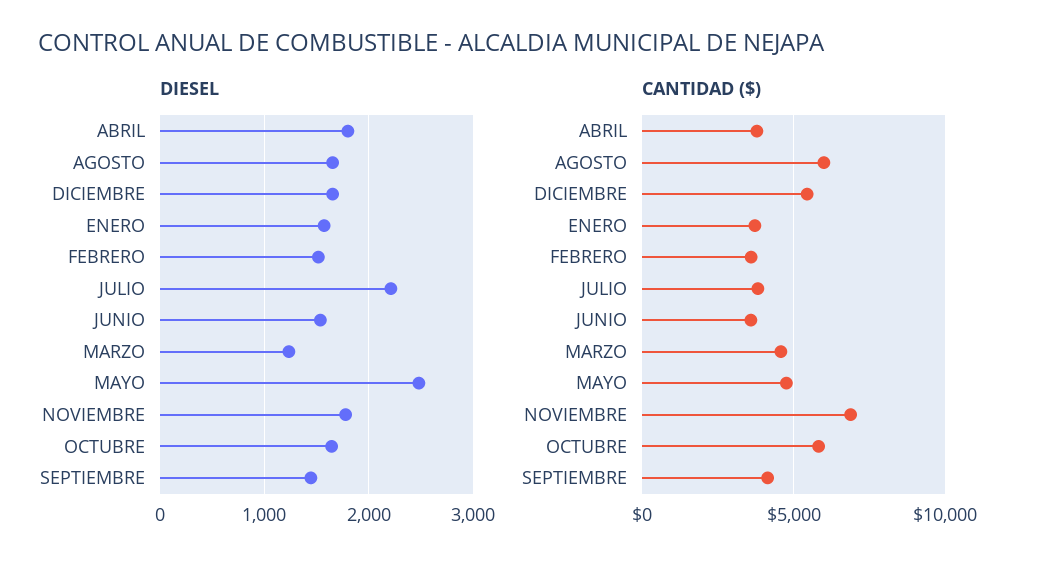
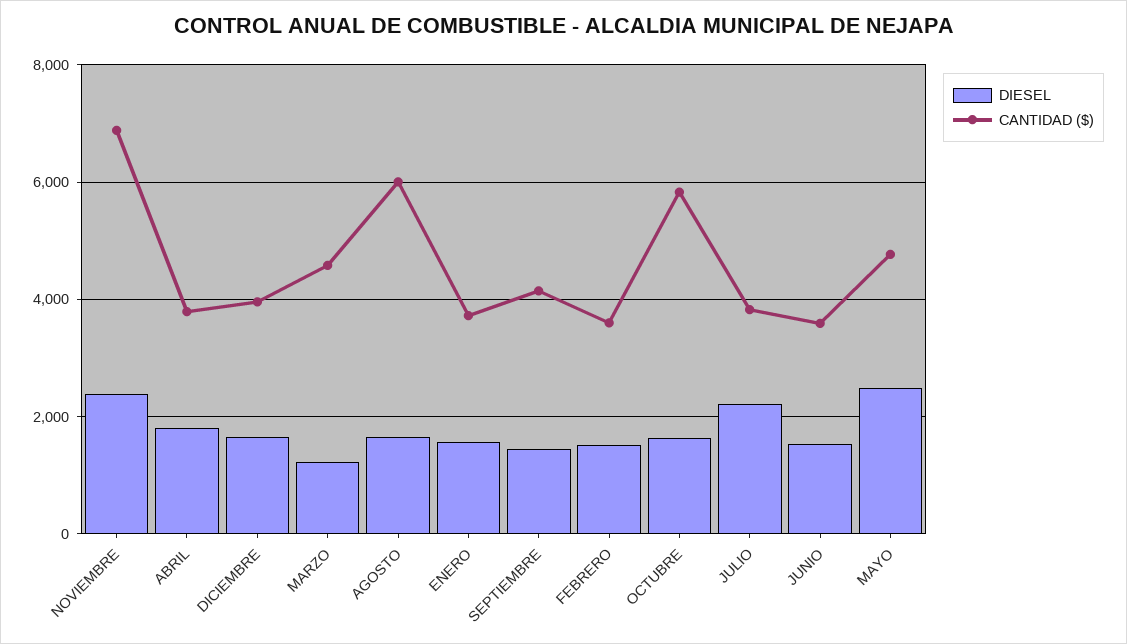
DIESEL, NOVIEMBRE: 1800 -> 2400
CANTIDAD ($), DICIEMBRE: 5500 -> 4000

